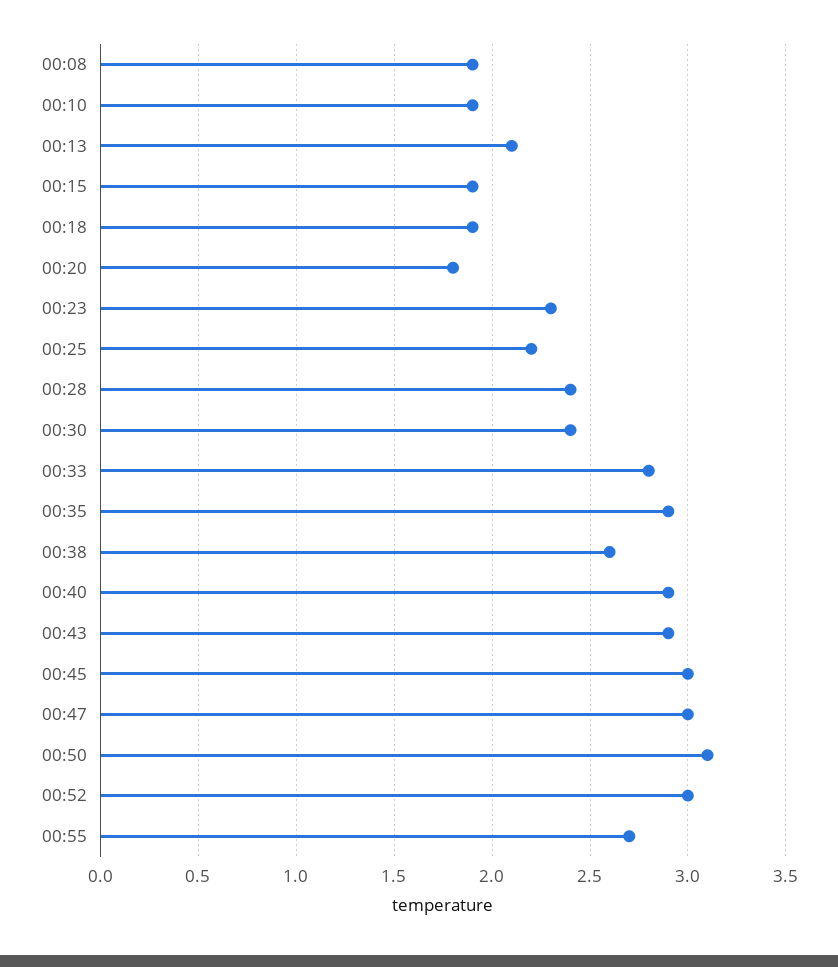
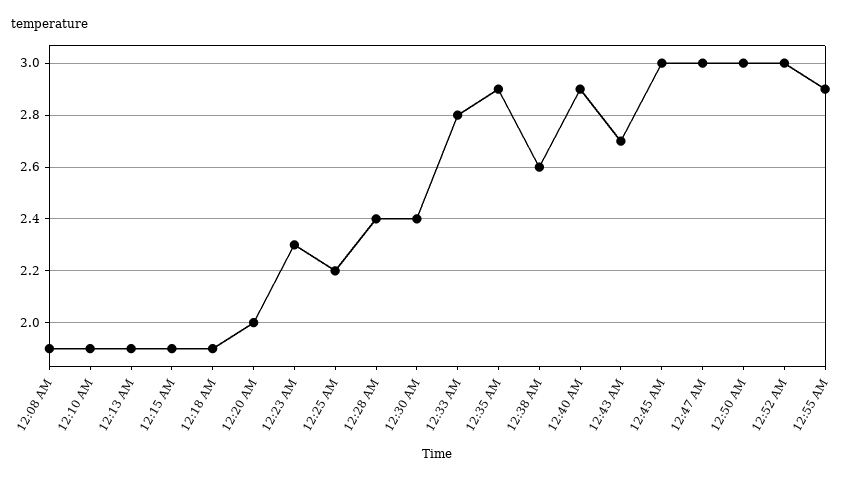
00:13: 2.1 -> 1.9
00:20: 1.8 -> 2
00:43: 2.9 -> 2.7
00:50: 3.1 -> 3
00:55: 2.7 -> 2.9

